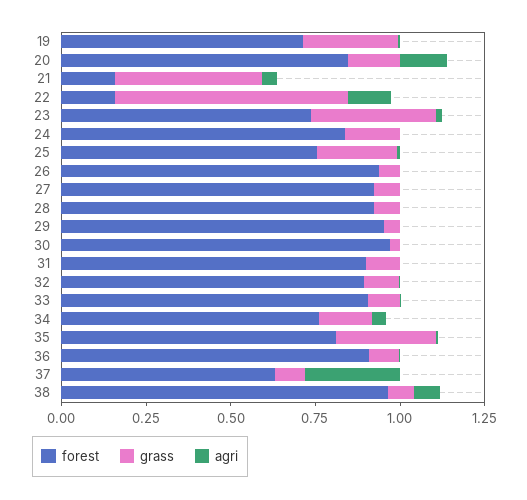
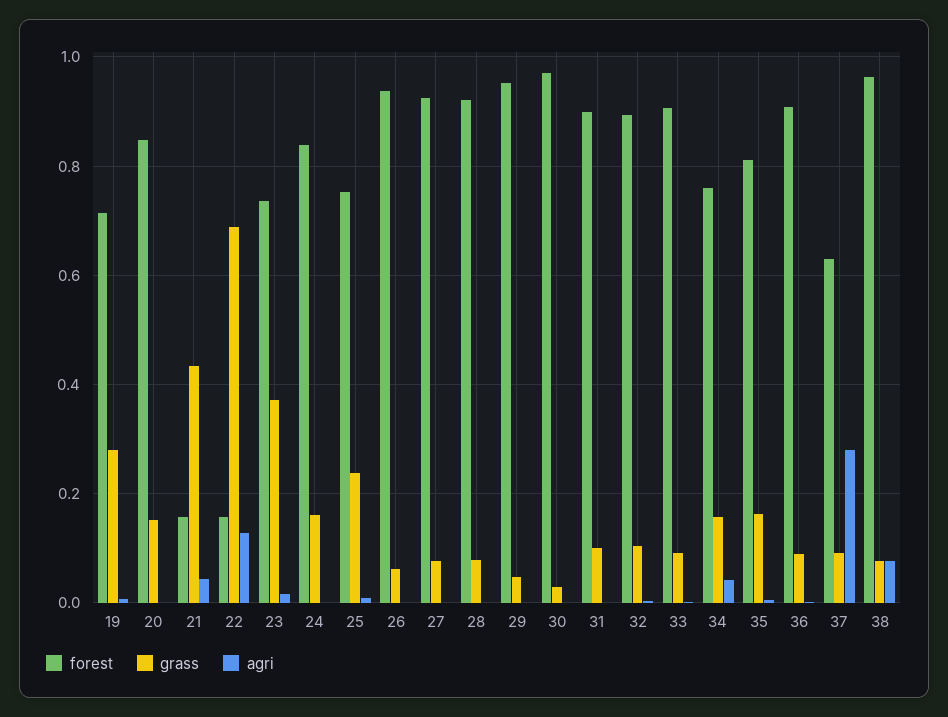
agri, 20: 0.15 -> 0
grass, 35: 0.3 -> 0.16

